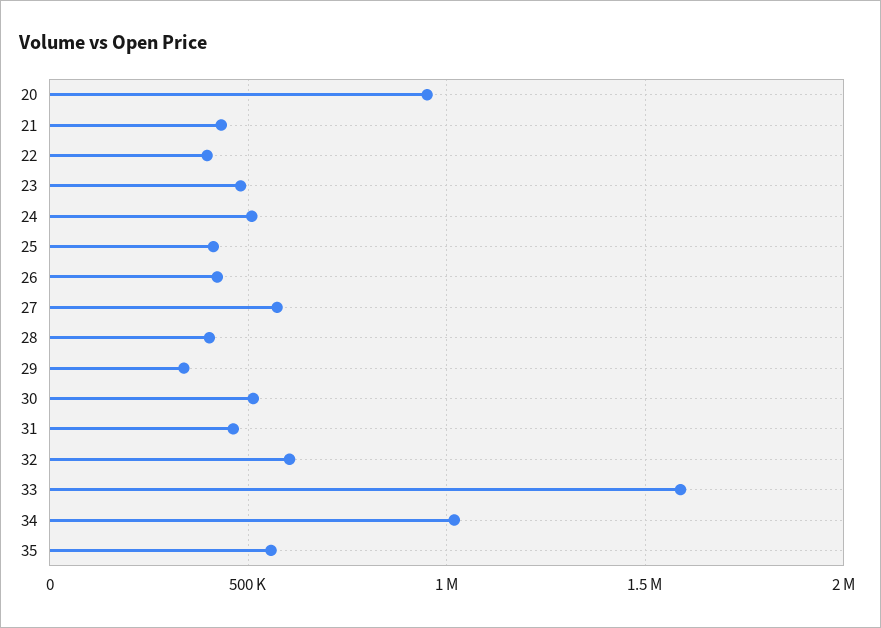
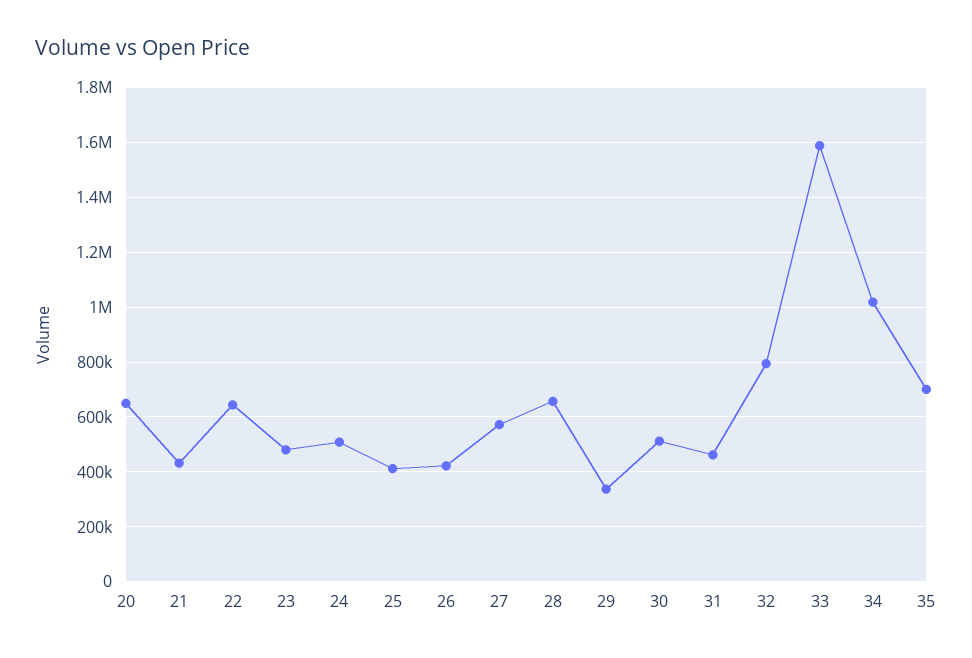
20: 950000 -> 650000
22: 400000 -> 650000
28: 400000 -> 650000
32: 600000 -> 800000
35: 550000 -> 700000

